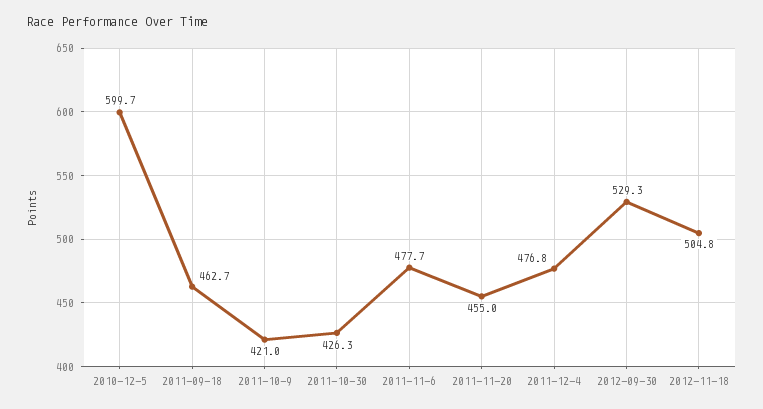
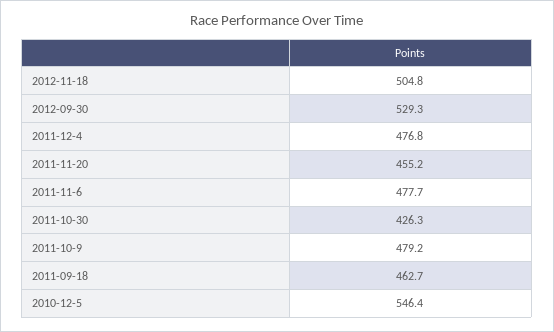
2010-12-5: 599.7 -> 546.4
2011-10-9: 421 -> 479.2
2011-11-20: 455 -> 455.2

